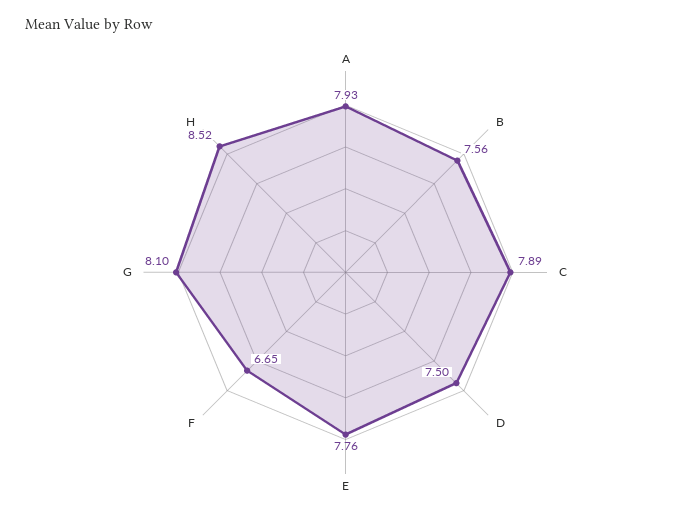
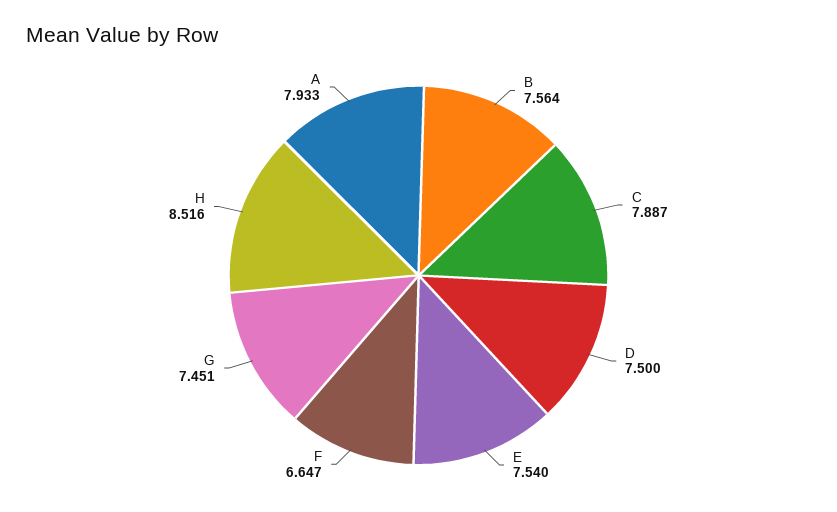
E: 7.76 -> 7.54
G: 8.1 -> 7.451

